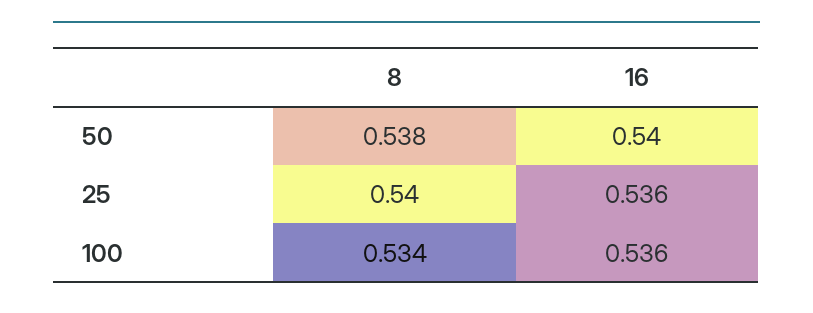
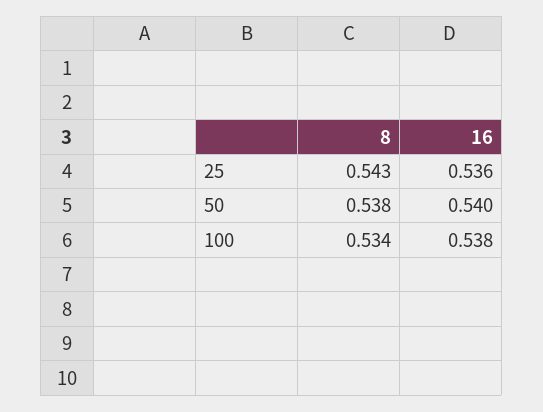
8, 25: 0.54 -> 0.543
16, 100: 0.536 -> 0.538

